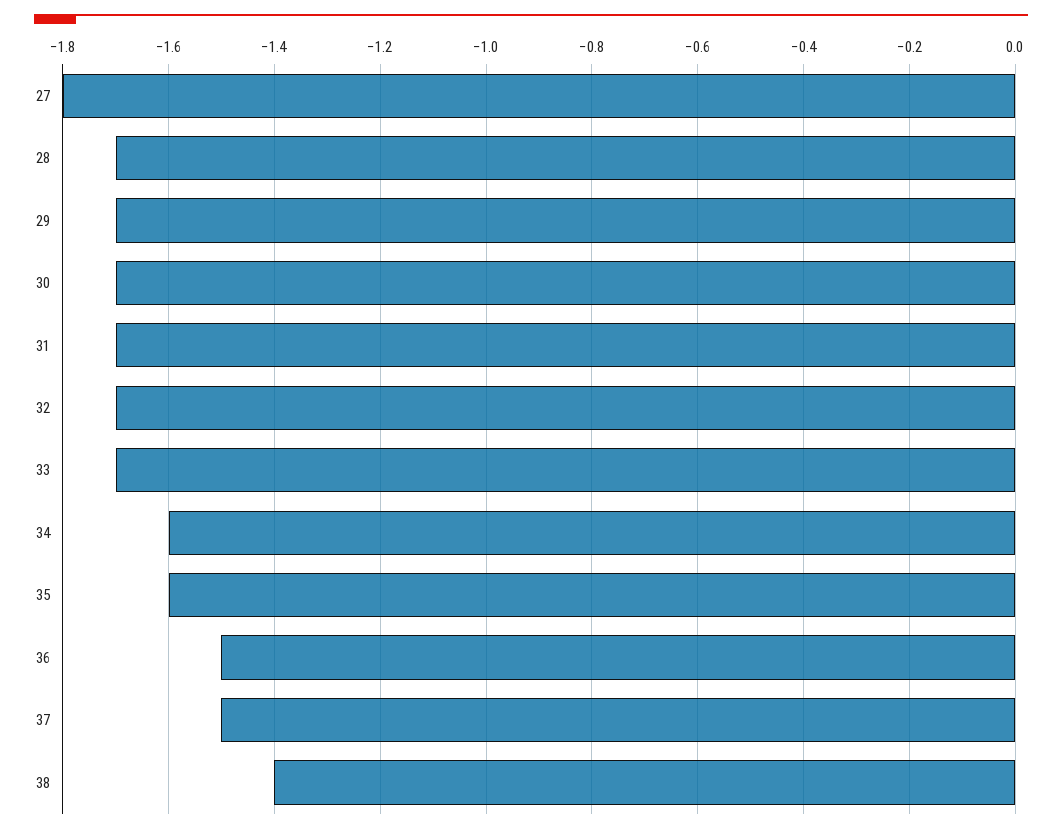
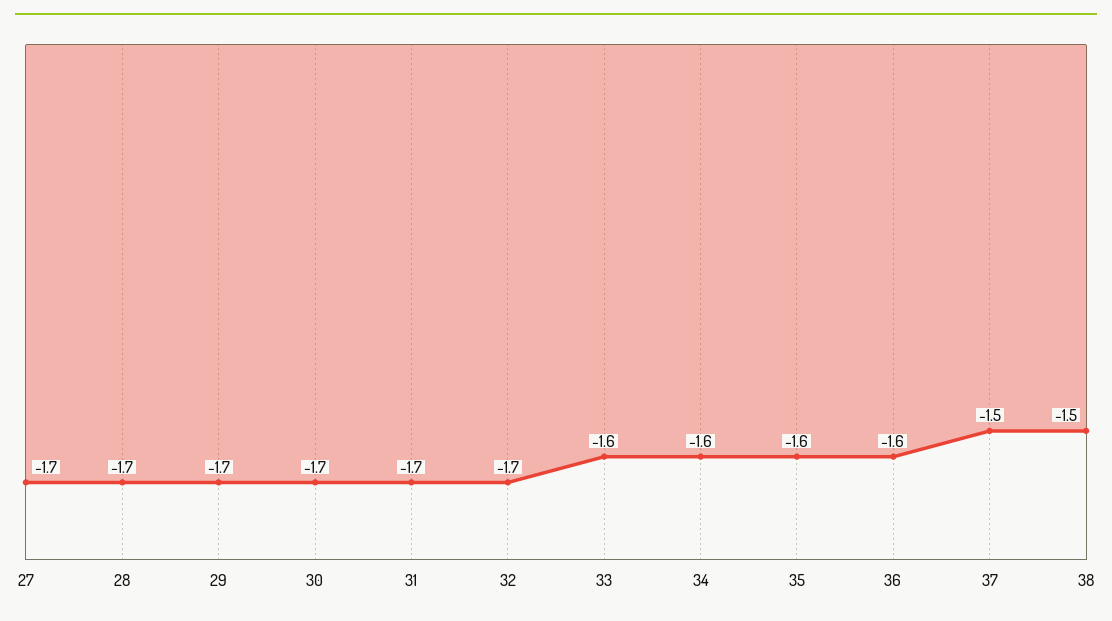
27: -1.8 -> -1.7
33: -1.7 -> -1.6
36: -1.5 -> -1.6
38: -1.4 -> -1.5

